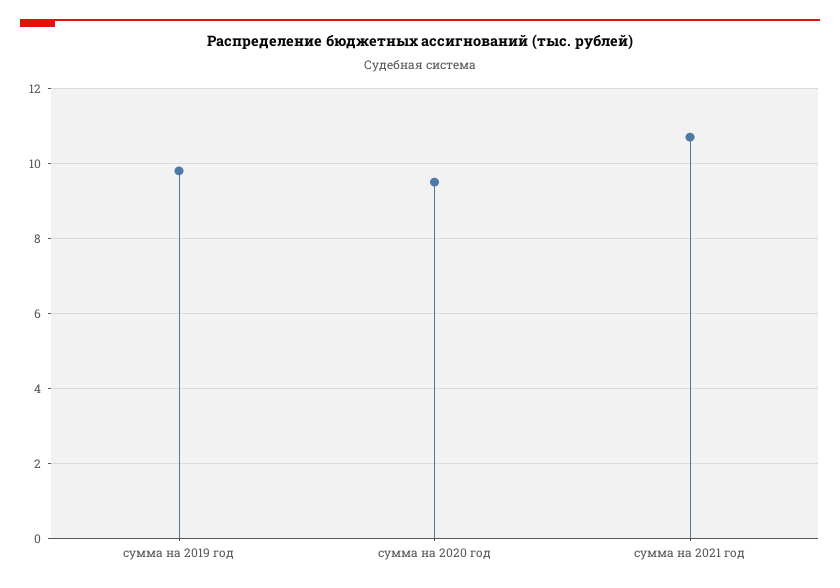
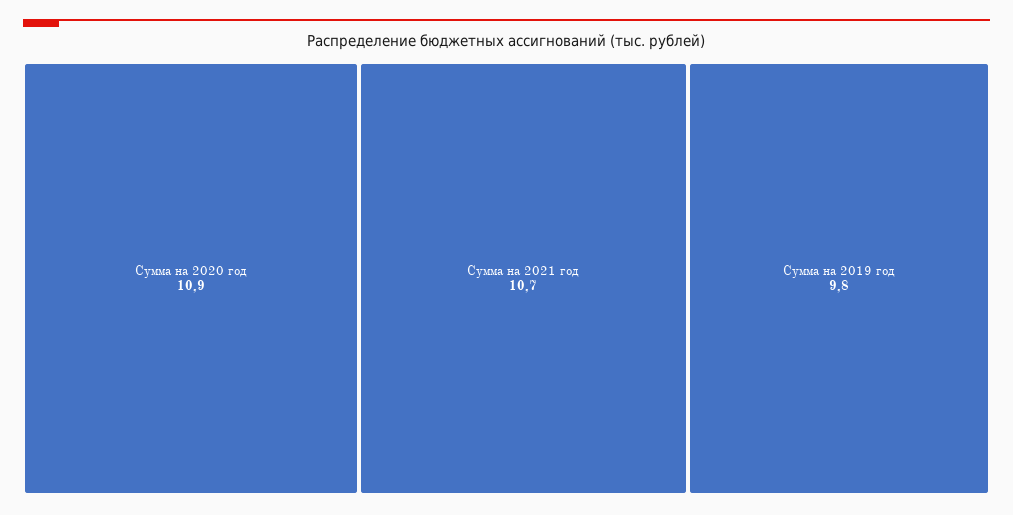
сумма на 2020 год: 9.5 -> 10.9

